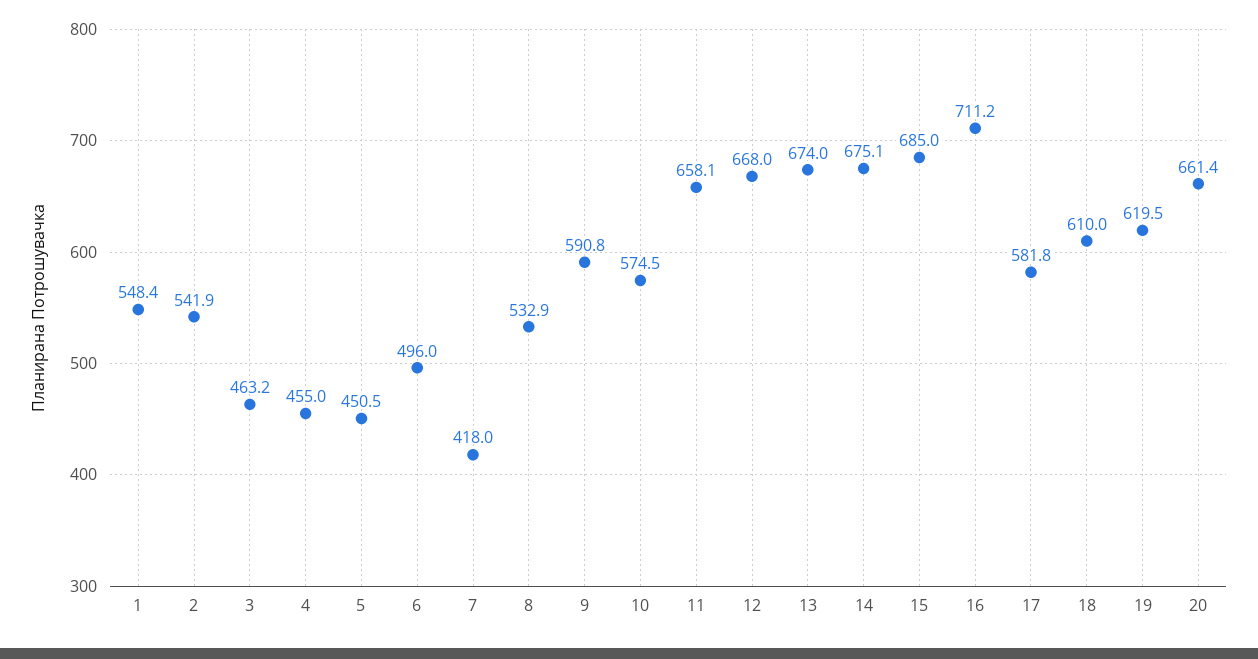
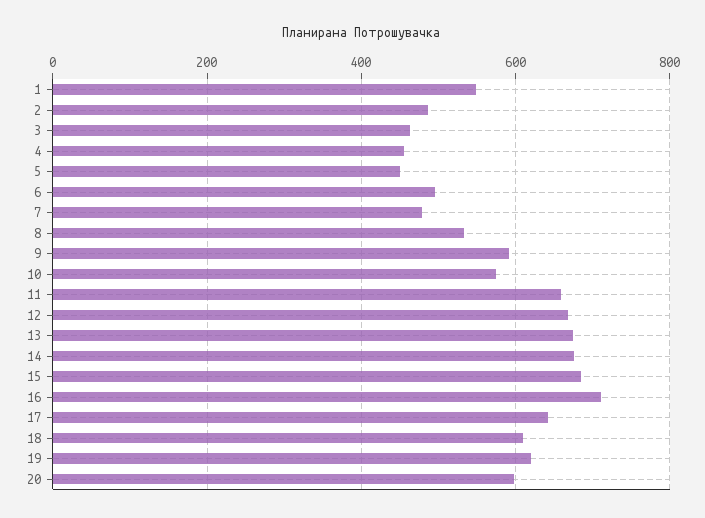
2: 541.9 -> 480
7: 418 -> 480
17: 581.8 -> 640
20: 661.4 -> 600

